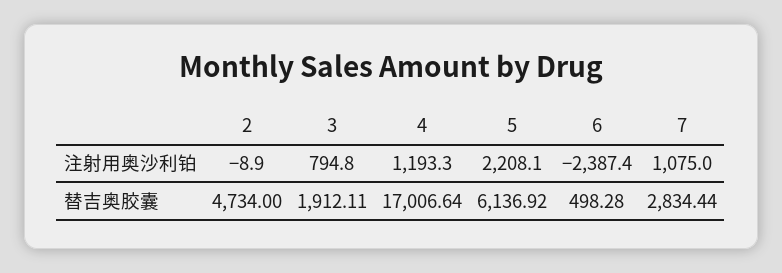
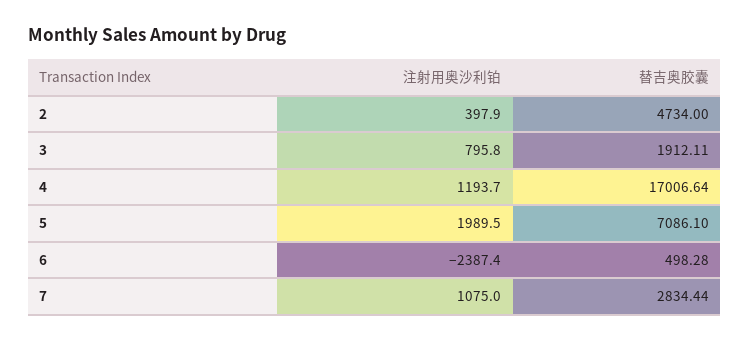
2, 注射用奥沙利铂: -8.9 -> 397.9
3, 注射用奥沙利铂: 794.8 -> 795.8
4, 注射用奥沙利铂: 1193.3 -> 1193.7
5, 注射用奥沙利铂: 2208.1 -> 1989.5
5, 替吉奥胶囊: 6136.92 -> 7086.1

